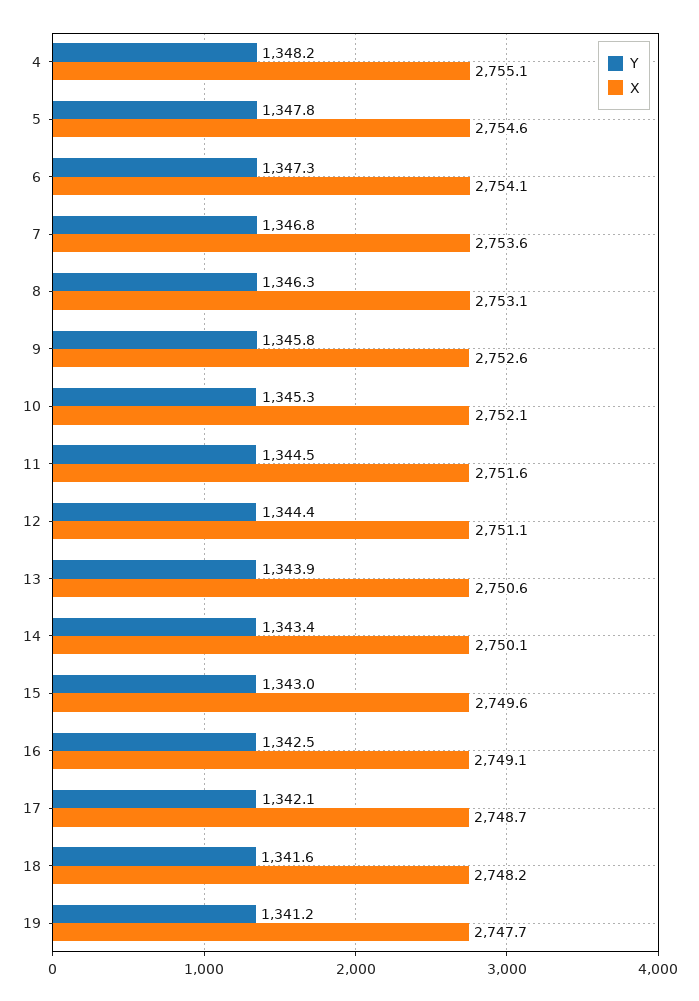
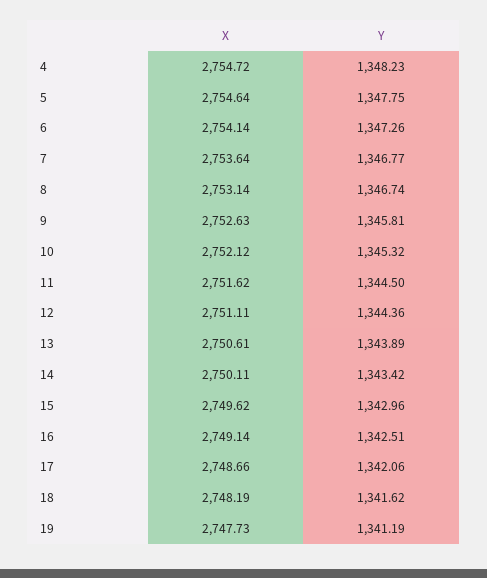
X, 4: 2755.1 -> 2754.72
Y, 8: 1346.3 -> 1346.74

